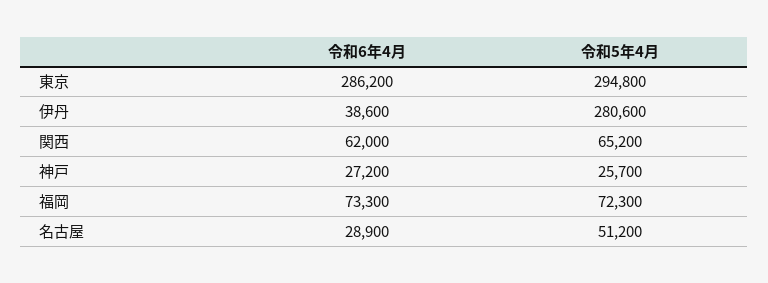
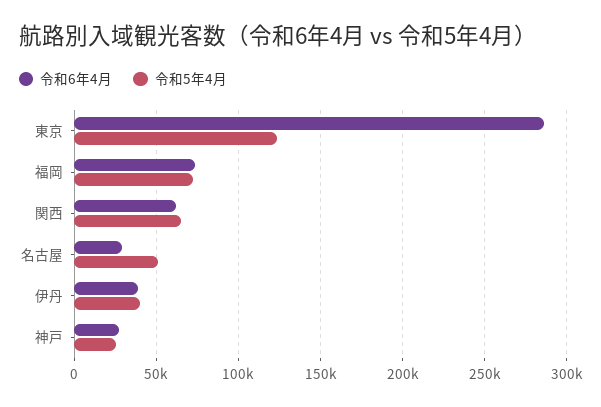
令和5年4月, 東京: 294800 -> 125000
令和5年4月, 伊丹: 280600 -> 40000

